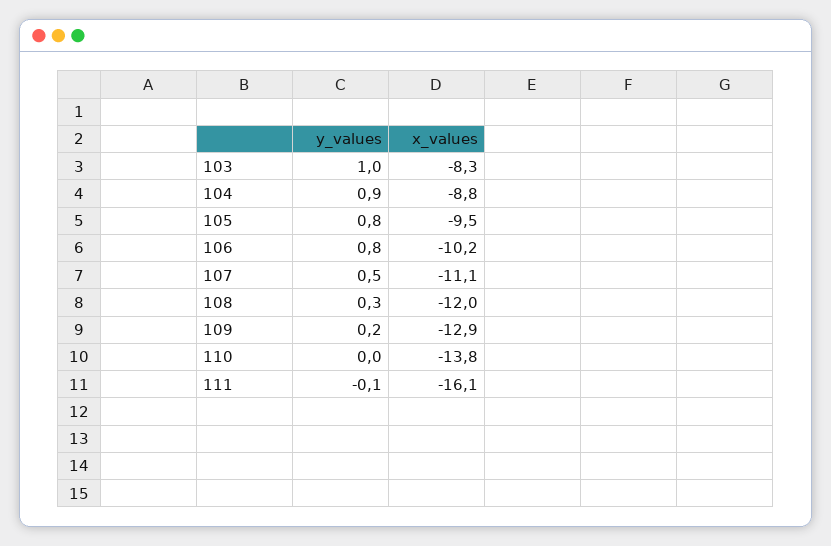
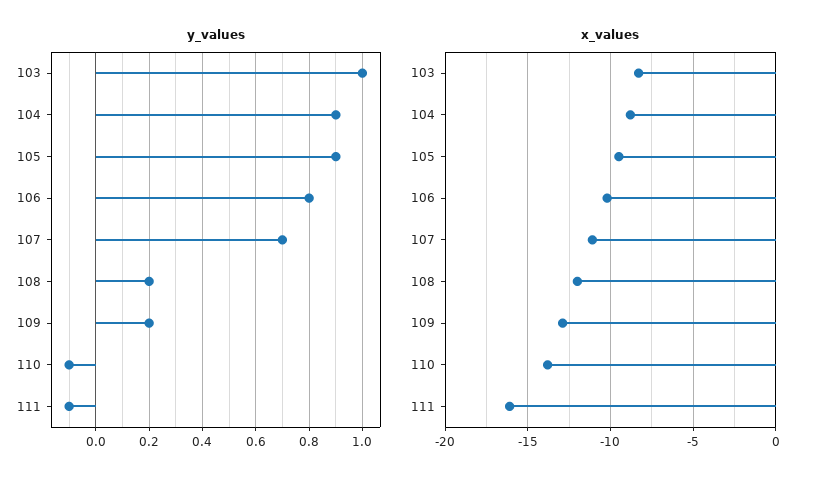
y_values, 105: 0.8 -> 0.9
y_values, 107: 0.5 -> 0.7
y_values, 108: 0.3 -> 0.2
y_values, 110: 0 -> -0.1

